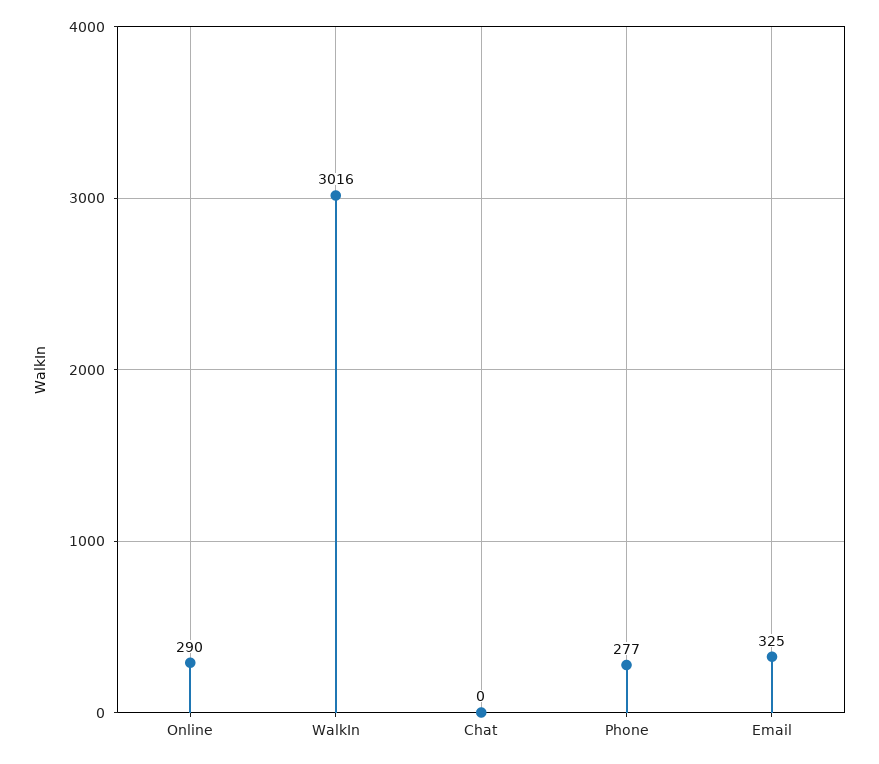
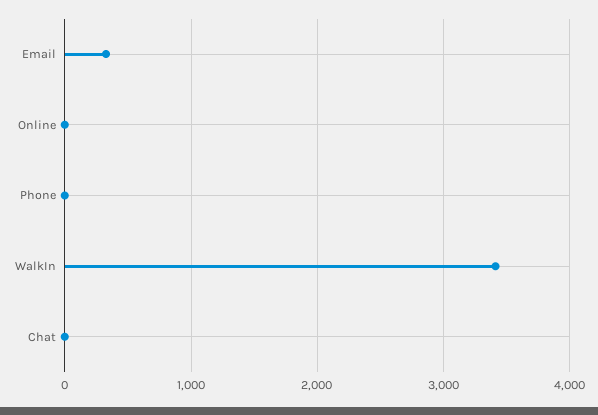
Online: 290 -> 0
WalkIn: 3016 -> 3400
Phone: 277 -> 0

